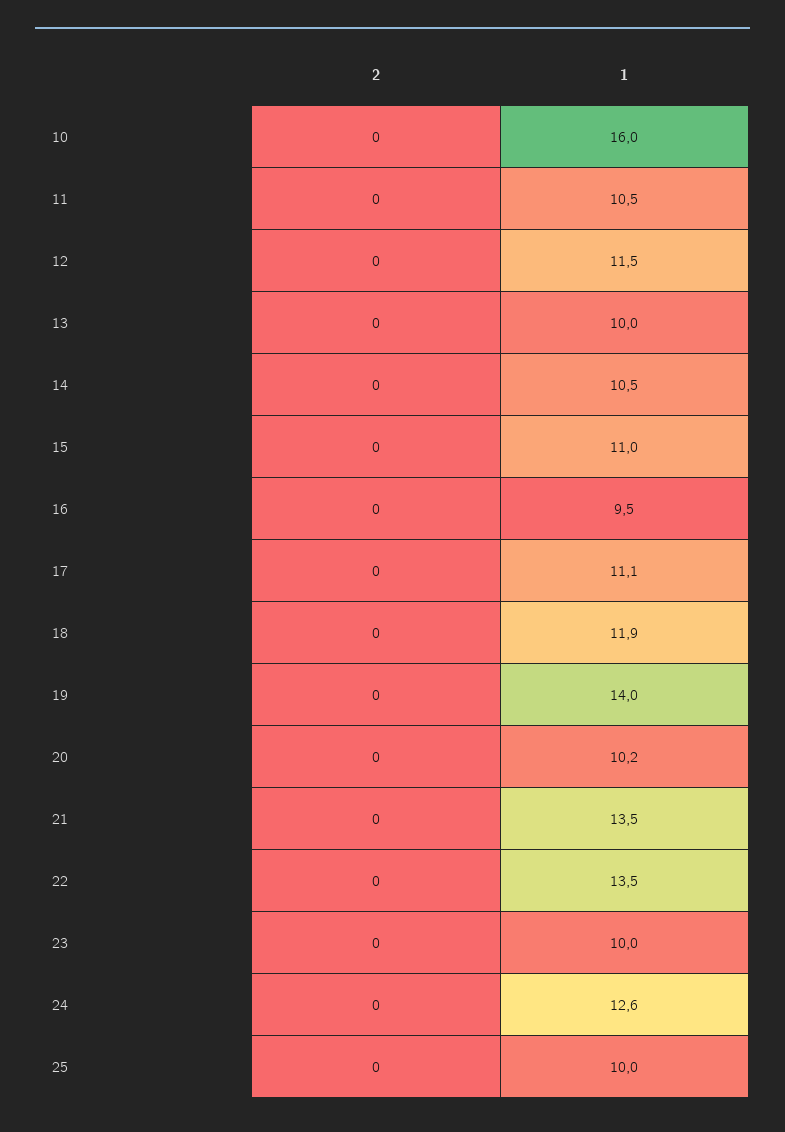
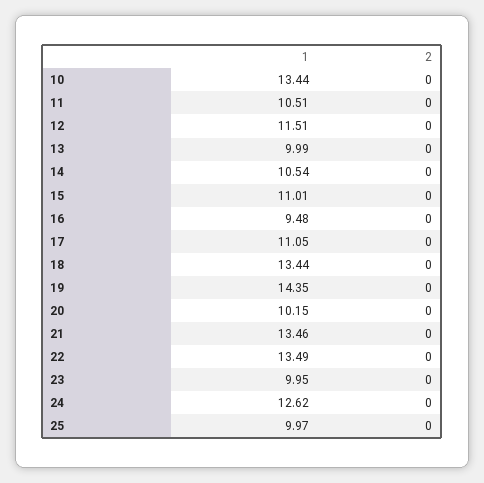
1, 10: 16 -> 13.44
1, 18: 11.9 -> 13.44
1, 19: 14 -> 14.35

